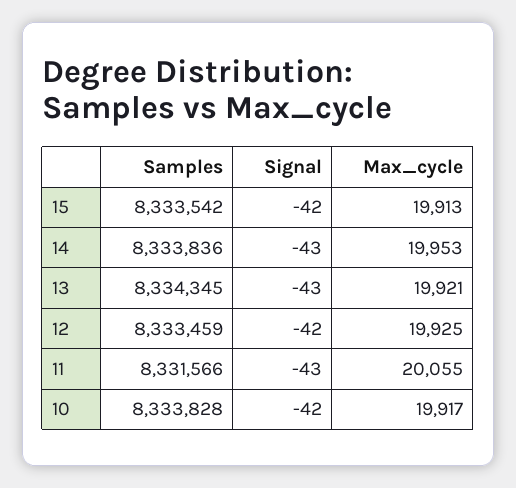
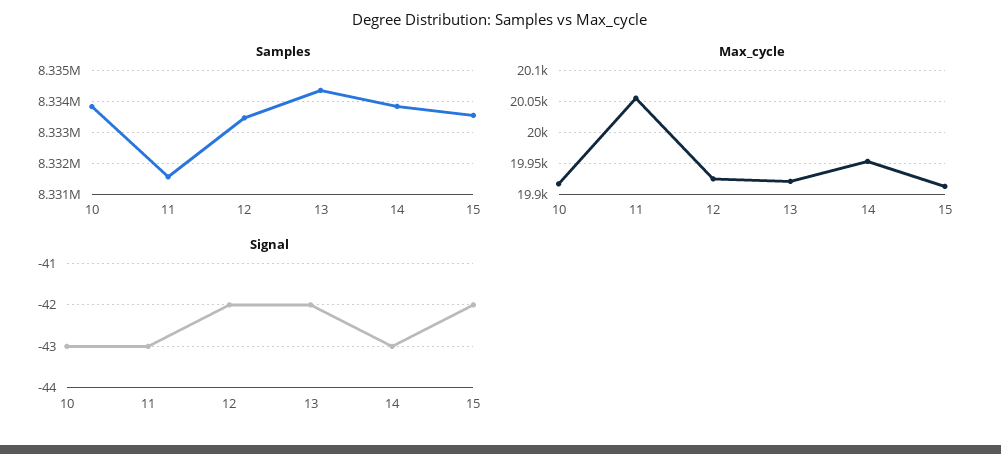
Signal, 13: -43 -> -42
Signal, 10: -42 -> -43

